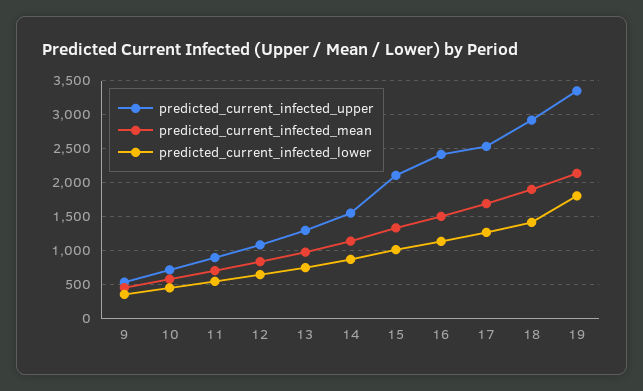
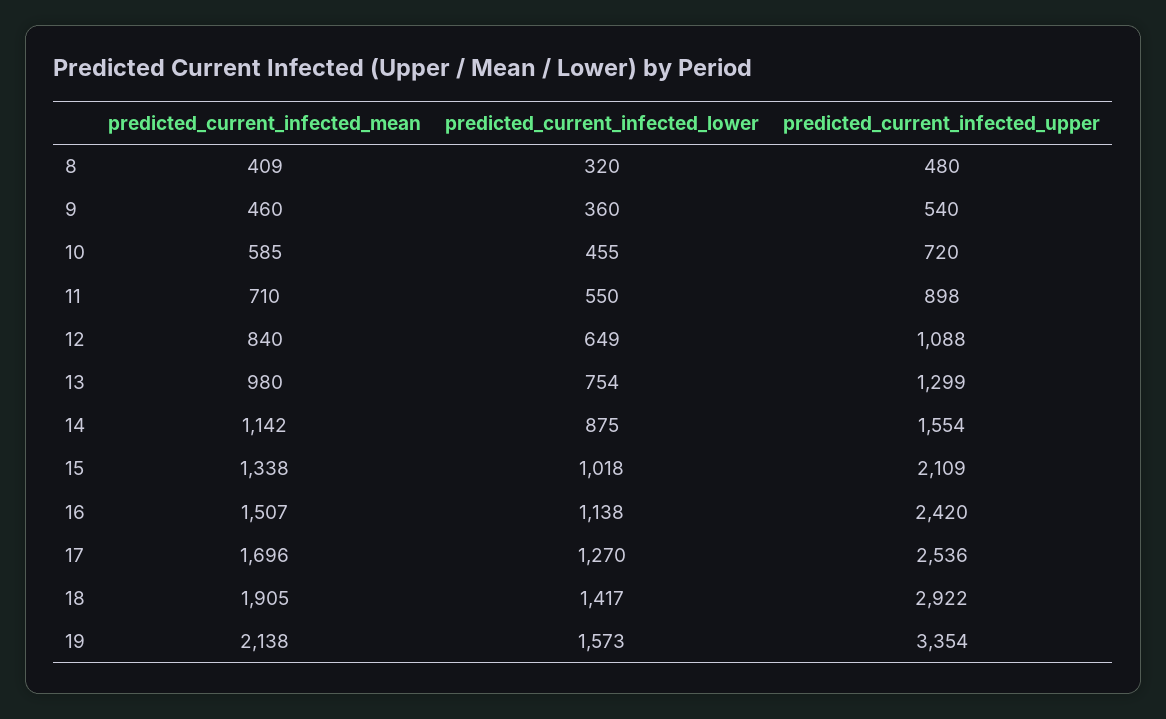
predicted_current_infected_lower, 19: 1800 -> 1573
predicted_current_infected_mean, 8: none -> 409
predicted_current_infected_lower, 8: none -> 320
predicted_current_infected_upper, 8: none -> 480

